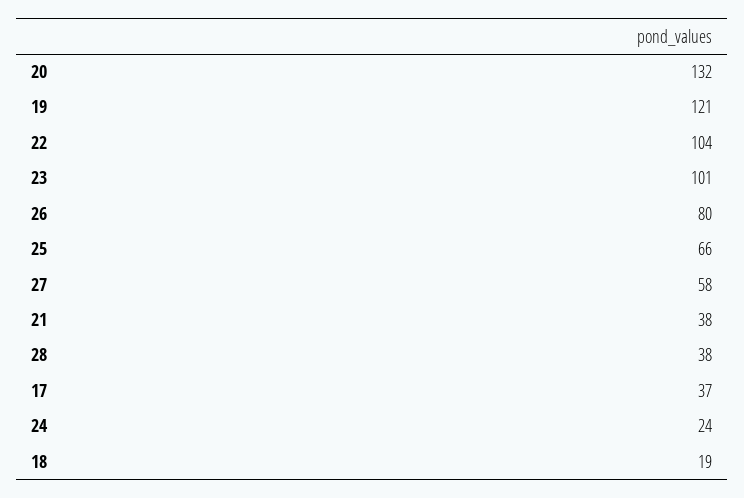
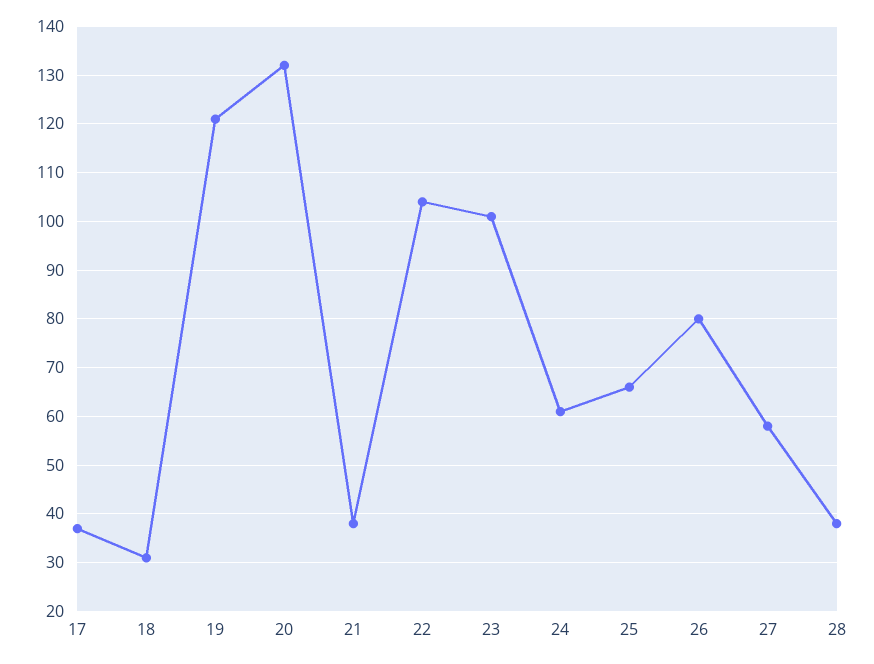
24: 24 -> 60
18: 19 -> 30

